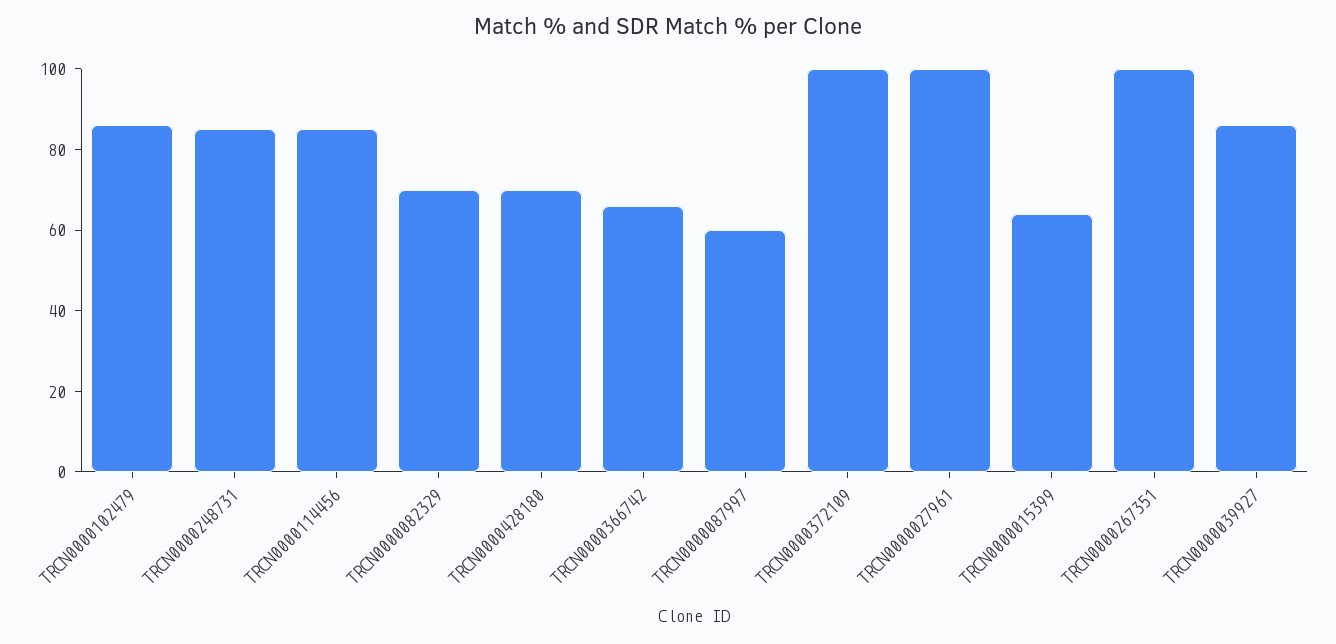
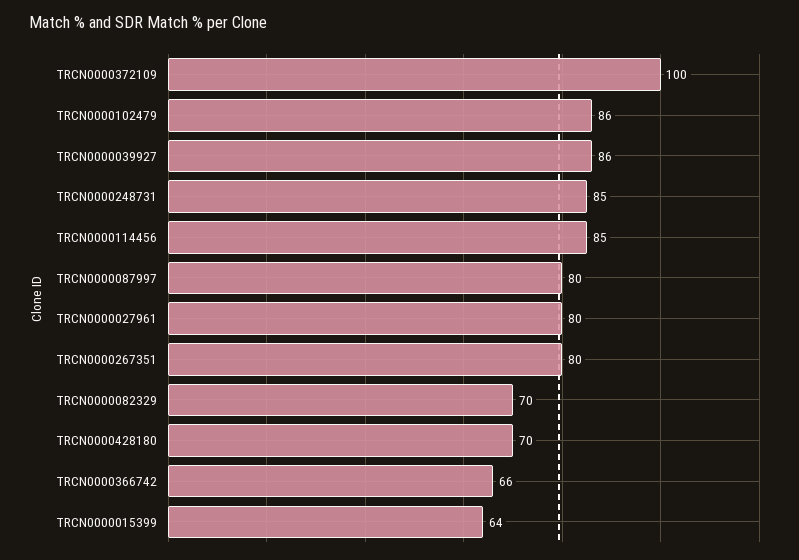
TRCN0000087997: 60 -> 80
TRCN0000027961: 100 -> 80
TRCN0000267351: 100 -> 80

